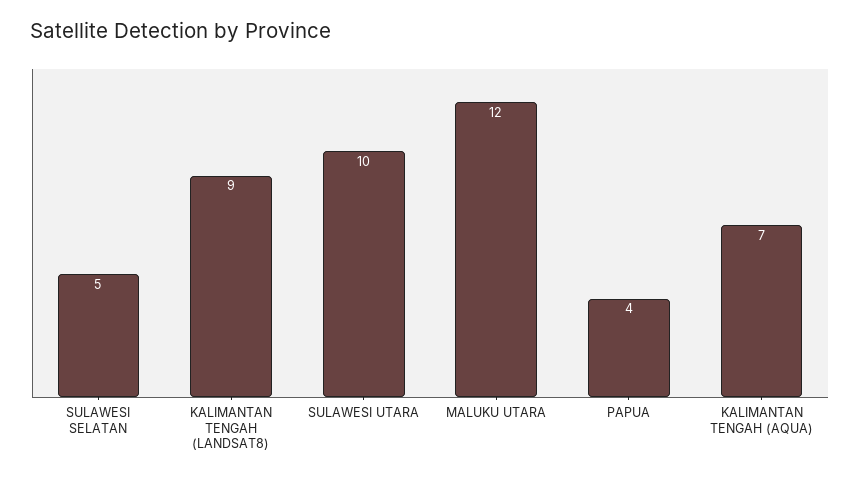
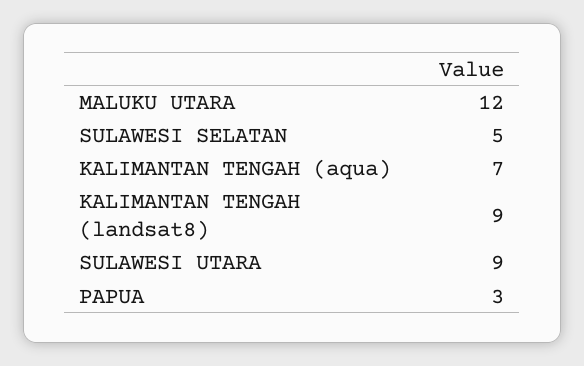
SULAWESI UTARA: 10 -> 9
PAPUA: 4 -> 3

